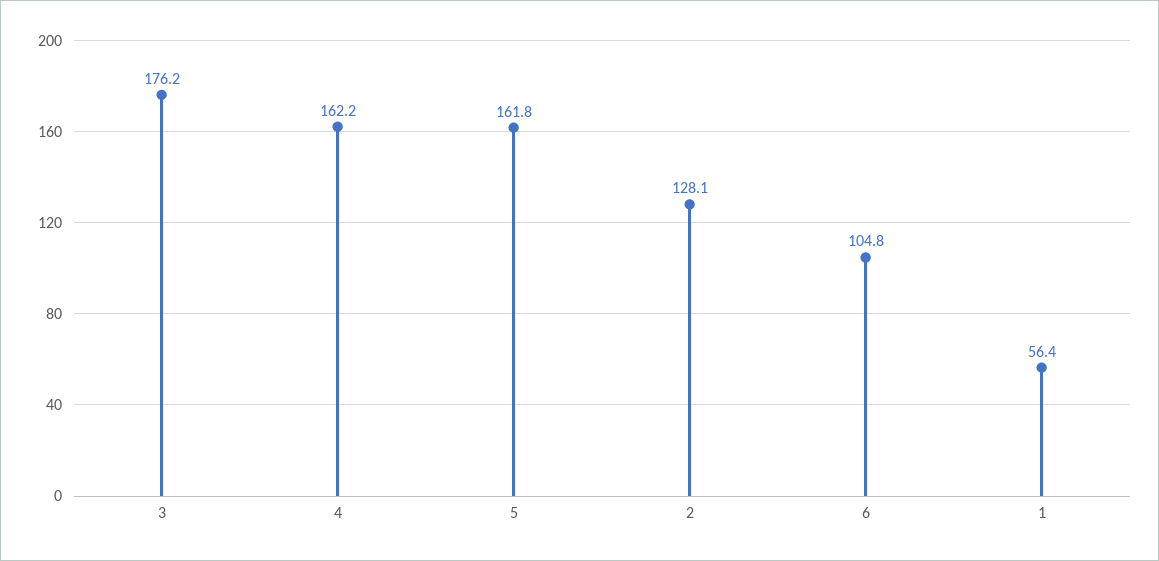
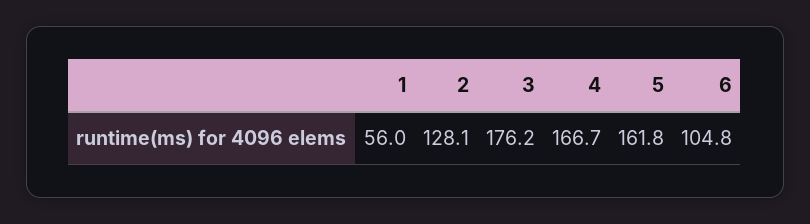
4: 162.2 -> 166.7
1: 56.4 -> 56

